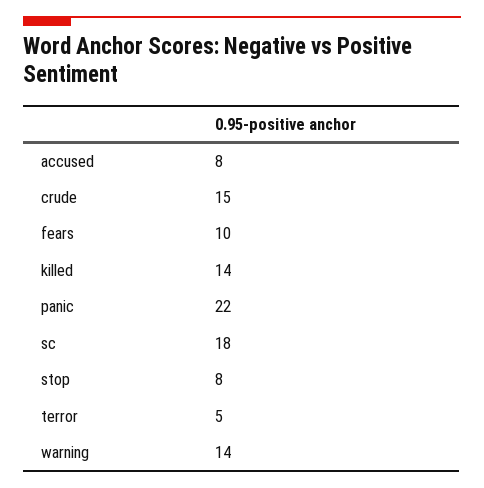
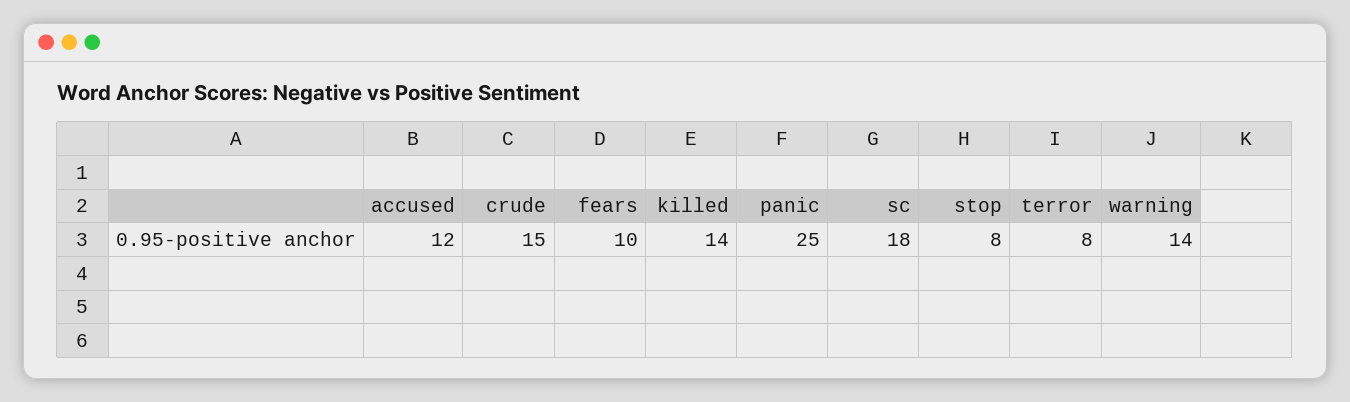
accused: 8 -> 12
panic: 22 -> 25
terror: 5 -> 8

